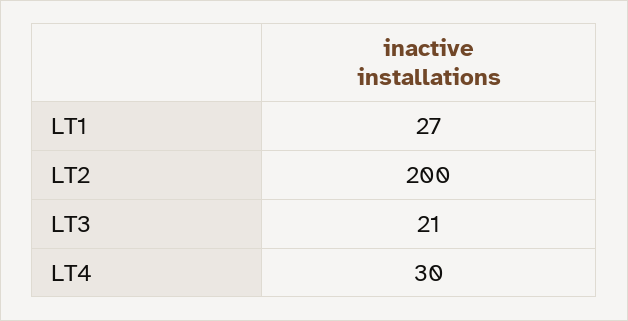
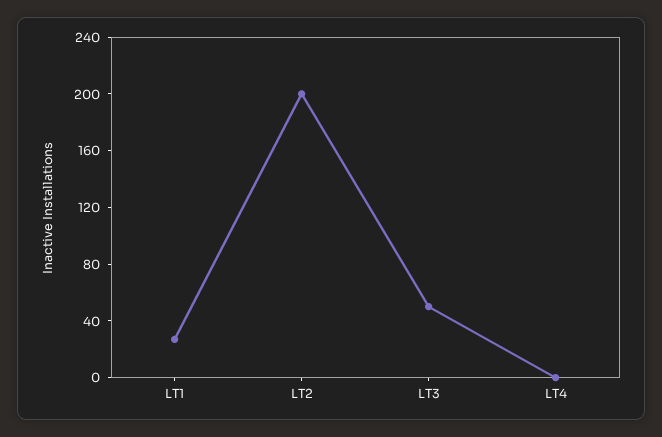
LT3: 21 -> 50
LT4: 30 -> 0

